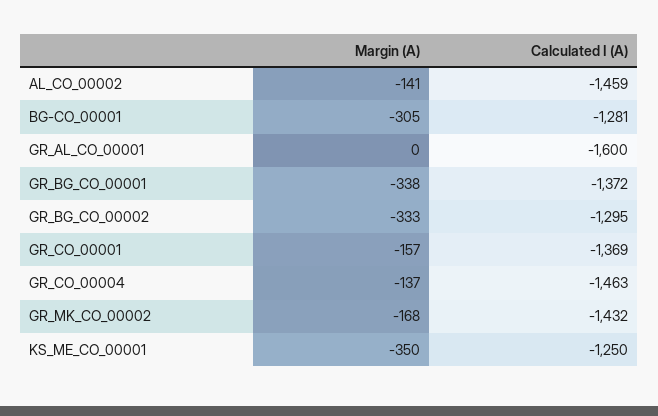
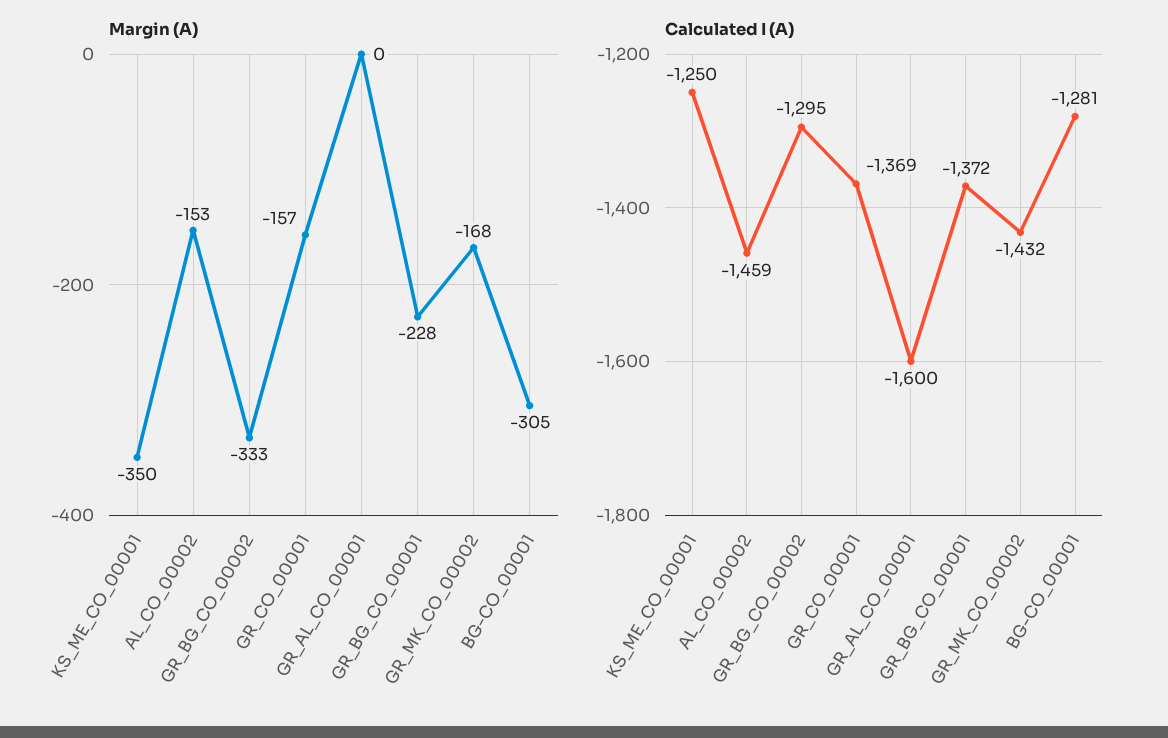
Margin (A), AL_CO_00002: -141 -> -153
Margin (A), GR_BG_CO_00001: -338 -> -228
Margin (A), GR_CO_00004: -137 -> none
Calculated I (A), GR_CO_00004: -1463 -> none

